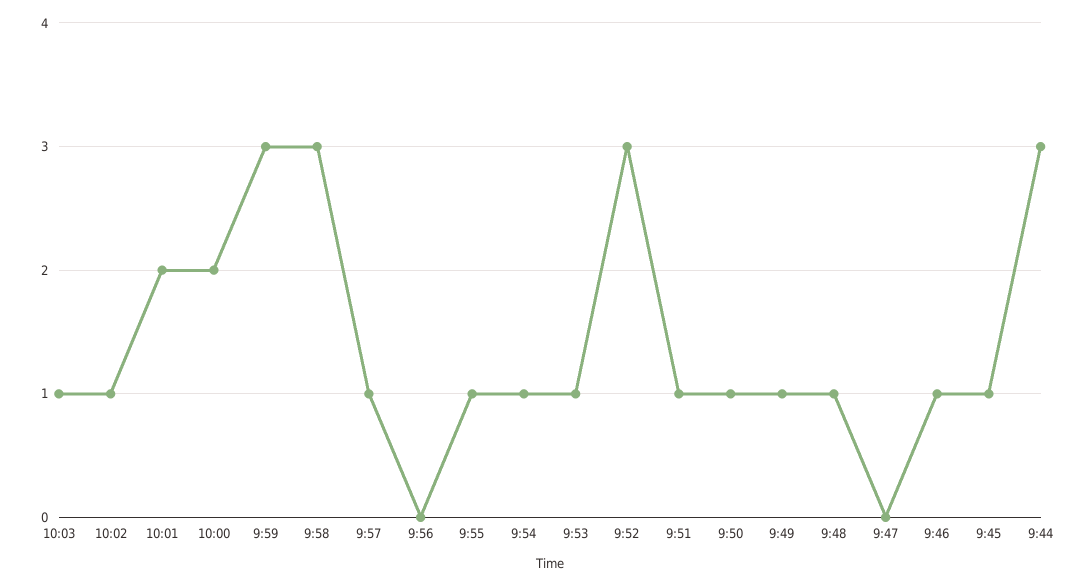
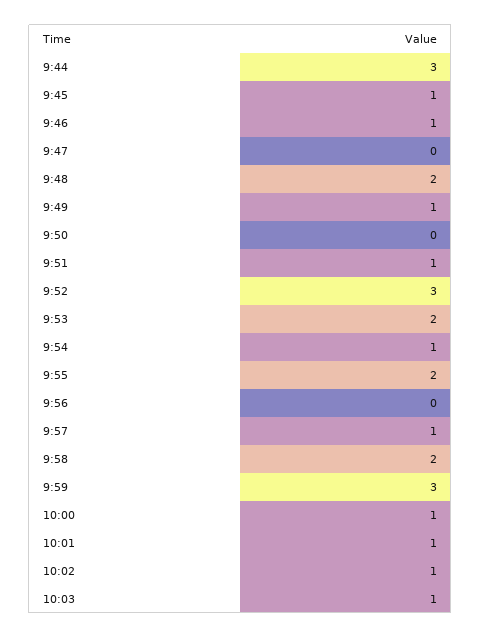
10:01: 2 -> 1
10:00: 2 -> 1
9:58: 3 -> 2
9:55: 1 -> 2
9:53: 1 -> 2
9:50: 1 -> 0
9:48: 1 -> 2

